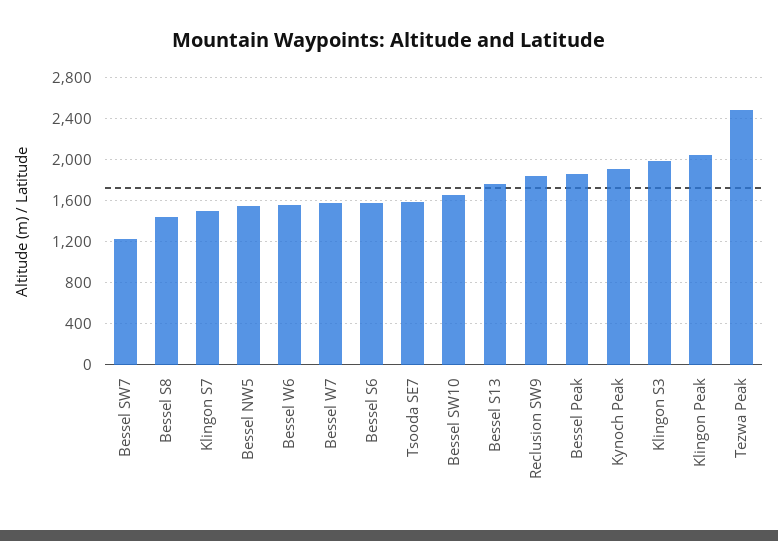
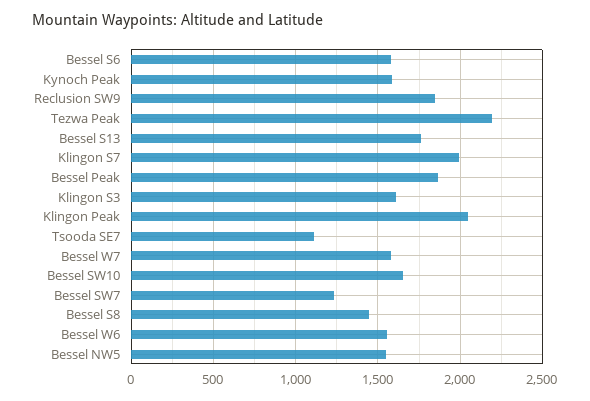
Klingon S7: 1500 -> 2000
Tsooda SE7: 1600 -> 1100
Kynoch Peak: 1900 -> 1600
Klingon S3: 2000 -> 1600
Tezwa Peak: 2500 -> 2200

